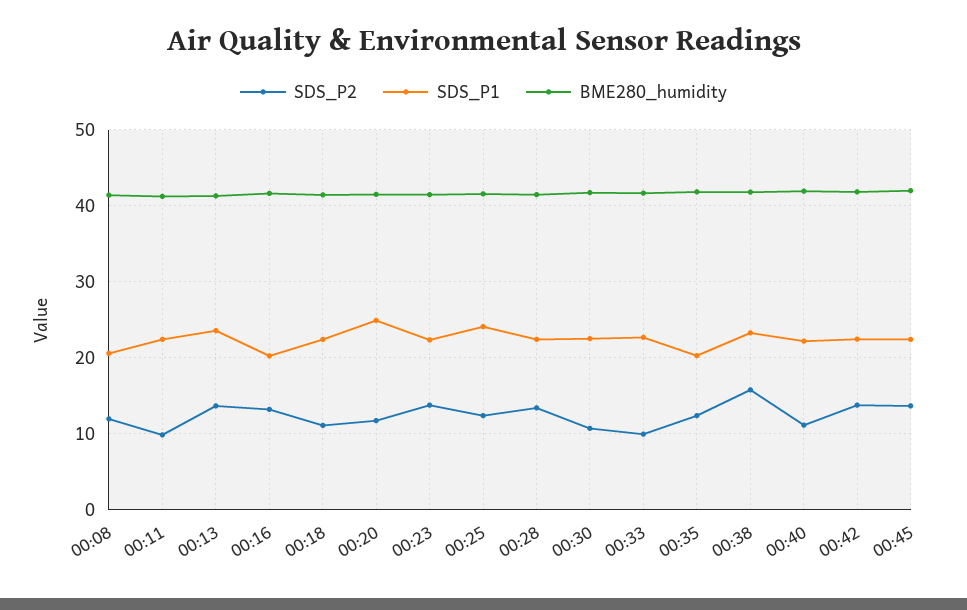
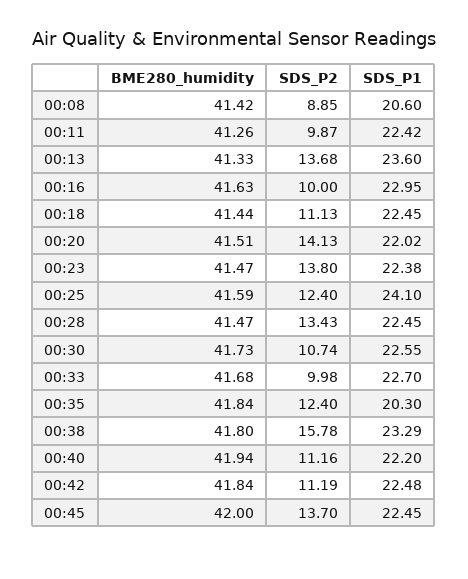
SDS_P2, 00:08: 12 -> 8.85
SDS_P2, 00:16: 13 -> 10
SDS_P1, 00:16: 20 -> 22.95
SDS_P2, 00:20: 12 -> 14.13
SDS_P1, 00:20: 25 -> 22.02
SDS_P2, 00:42: 14 -> 11.19

